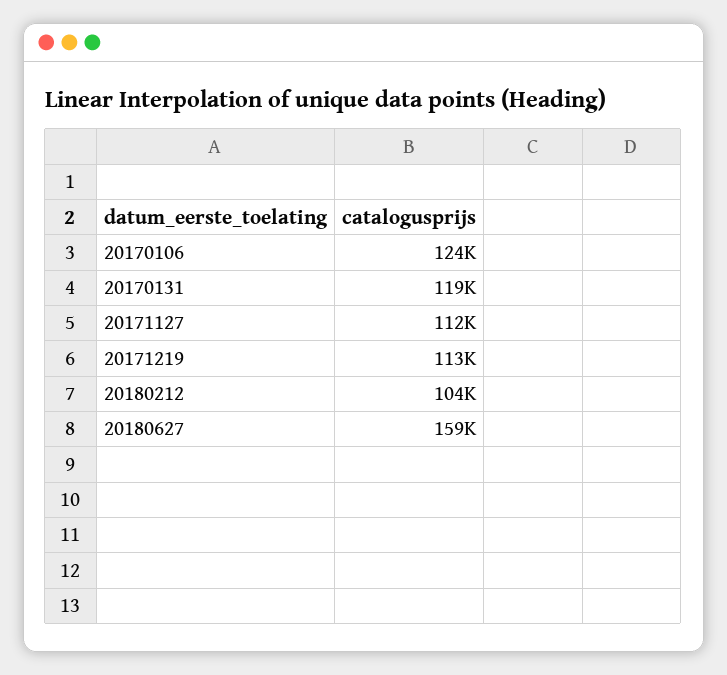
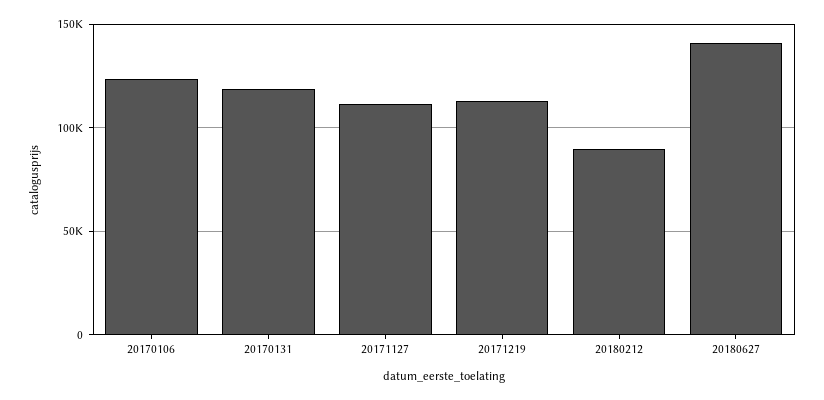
20180212: 104000 -> 90000
20180627: 159000 -> 140000

